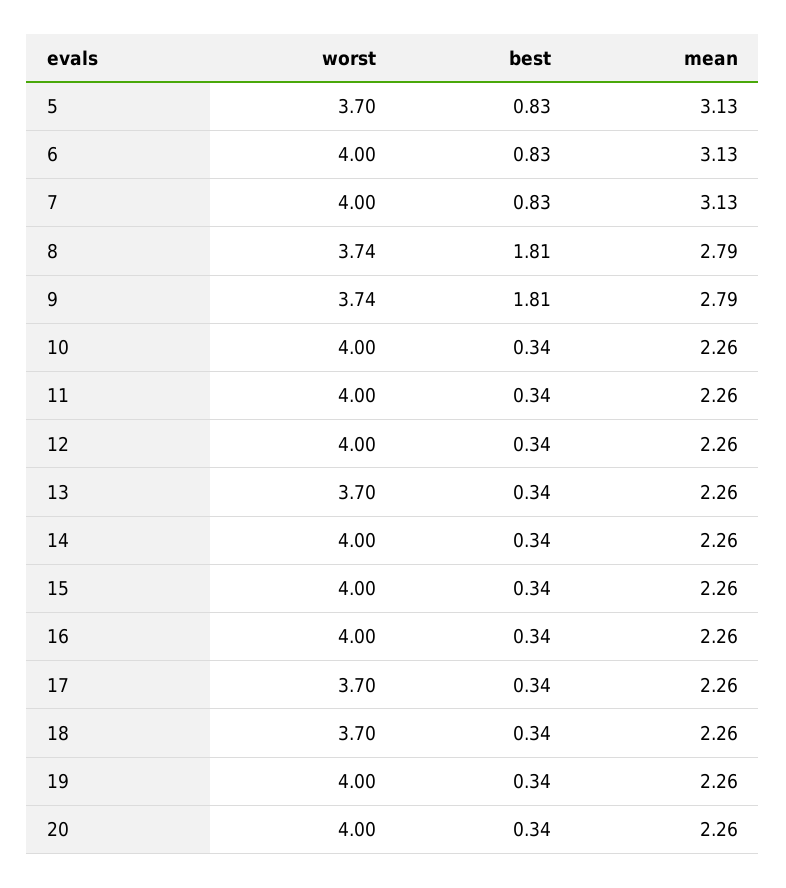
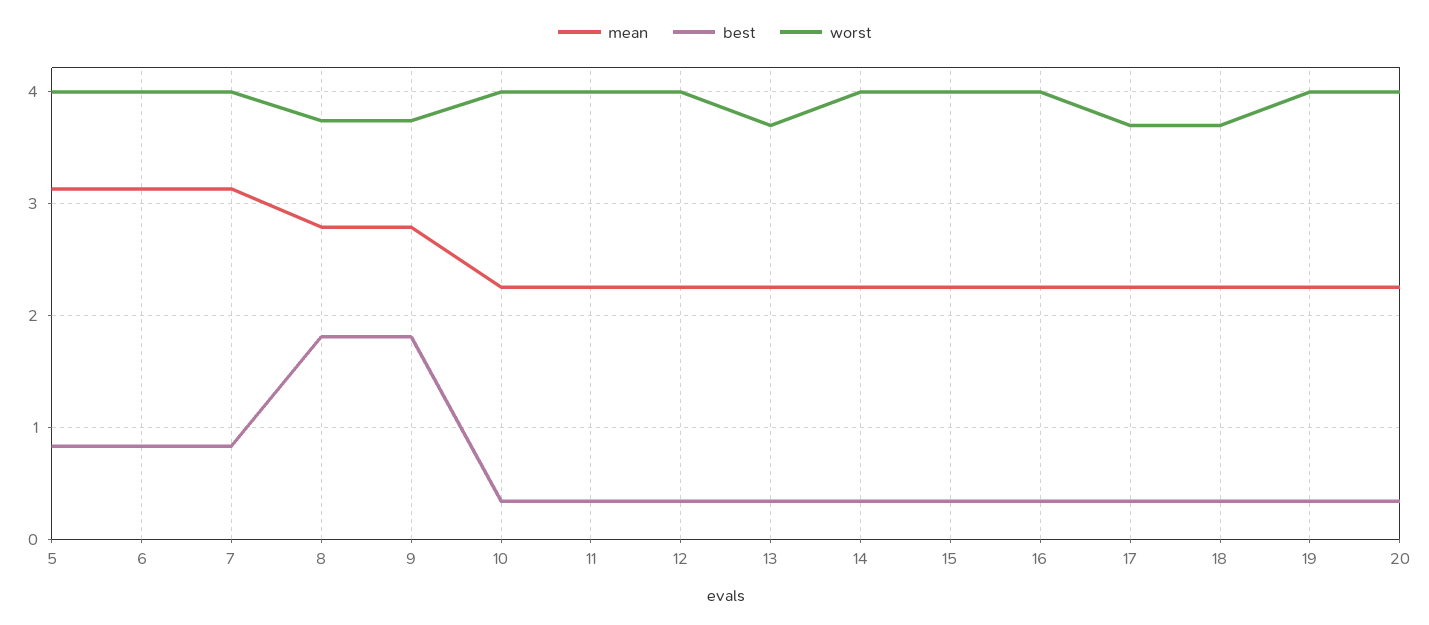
worst, 5: 3.7 -> 4

